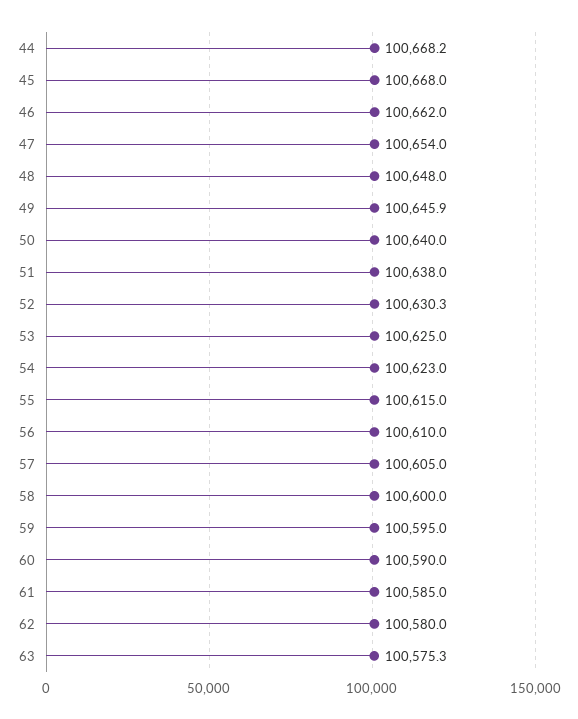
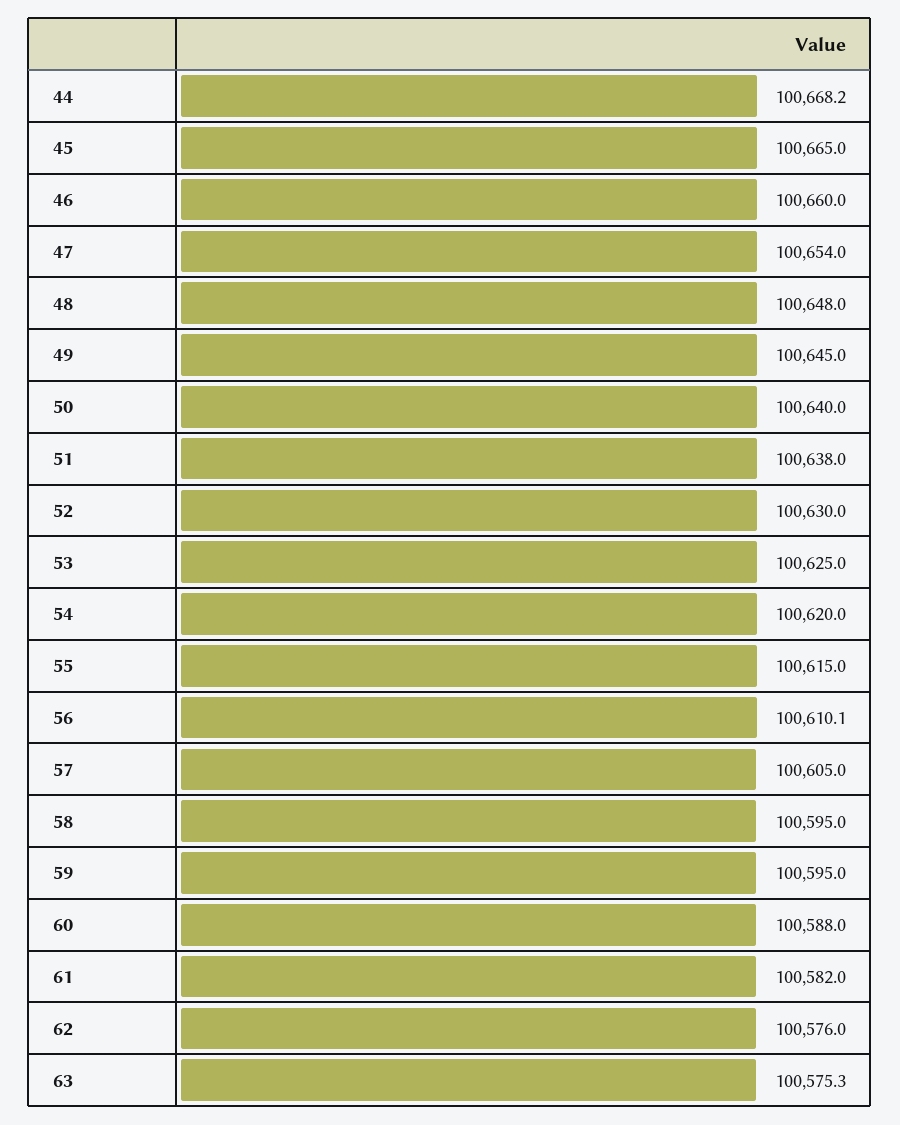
45: 100668 -> 100665
46: 100662 -> 100660
49: 100645.9 -> 100645
52: 100630.3 -> 100630
54: 100623 -> 100620
56: 100610 -> 100610.1
58: 100600 -> 100595
60: 100590 -> 100588
61: 100585 -> 100582
62: 100580 -> 100576

